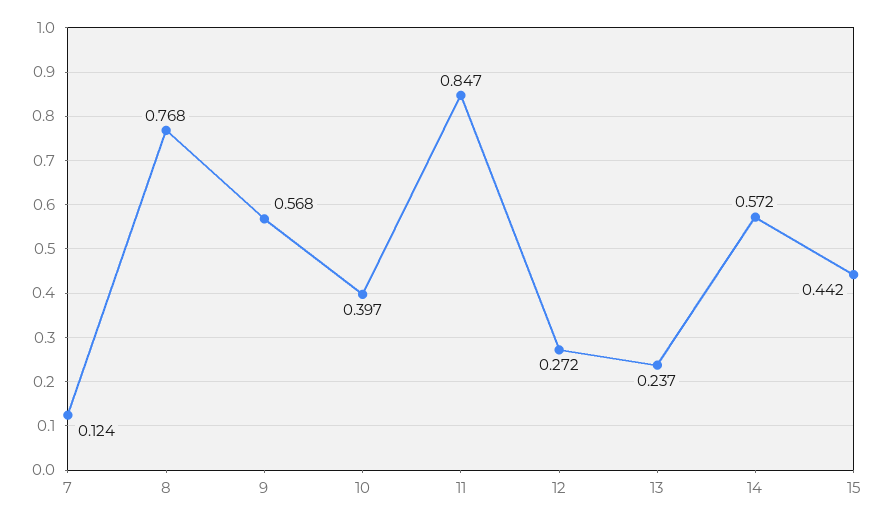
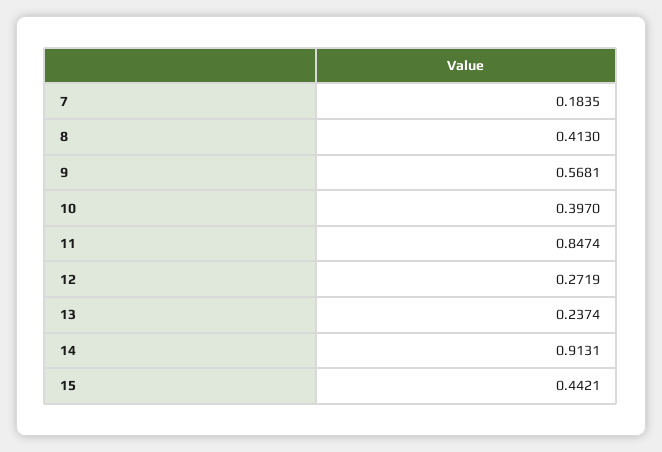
7: 0.124 -> 0.1835
8: 0.768 -> 0.413
14: 0.572 -> 0.9131

